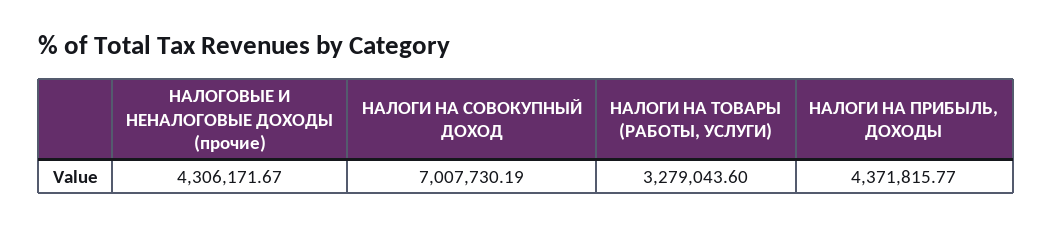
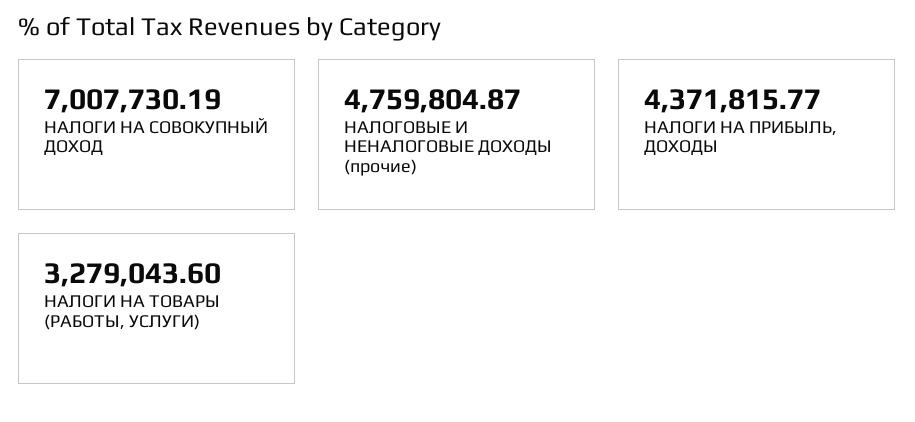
НАЛОГОВЫЕ И НЕНАЛОГОВЫЕ ДОХОДЫ (прочие): 4306171.67 -> 4759804.87

